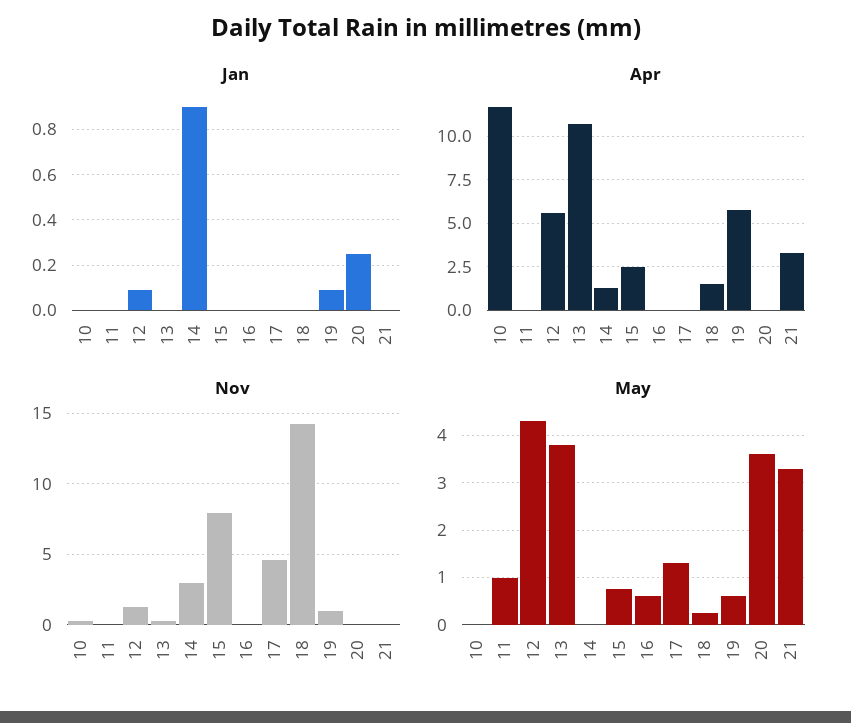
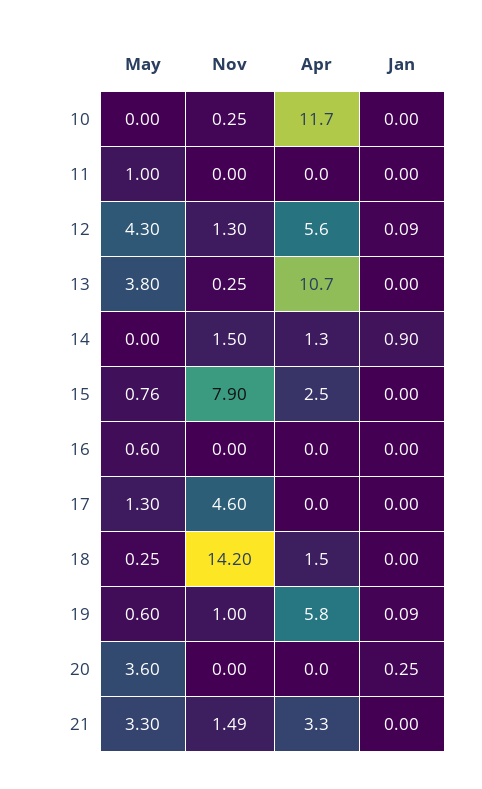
Nov, 14: 3 -> 1.5
Nov, 21: 0 -> 1.49

